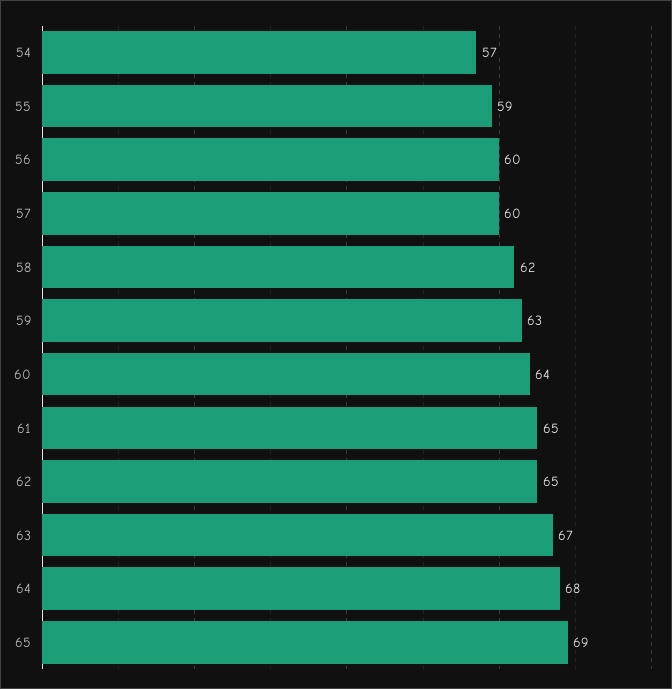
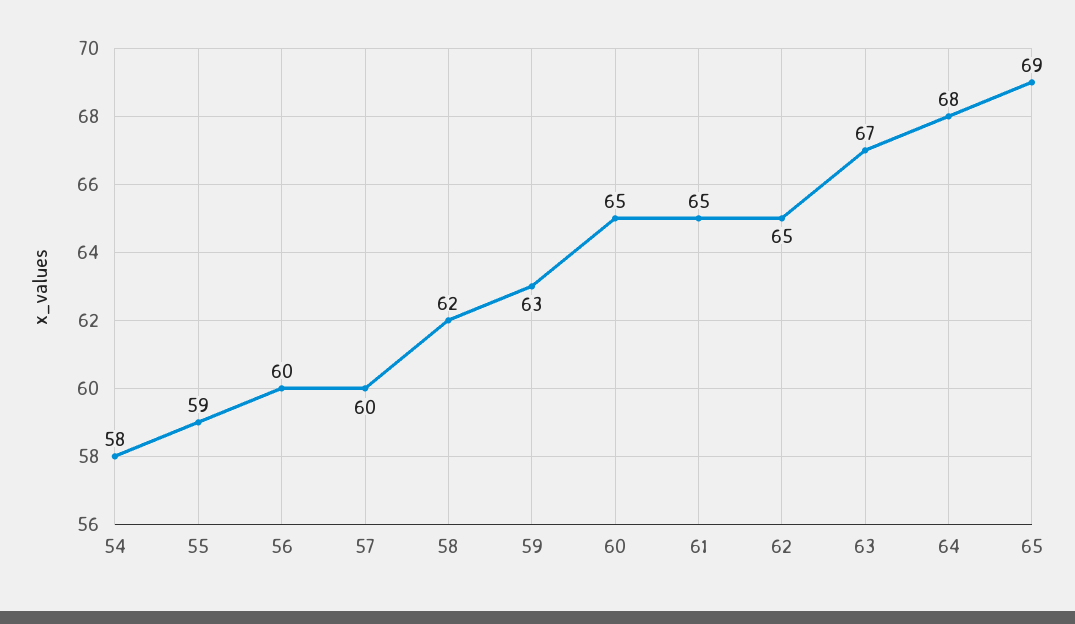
54: 57 -> 58
60: 64 -> 65

